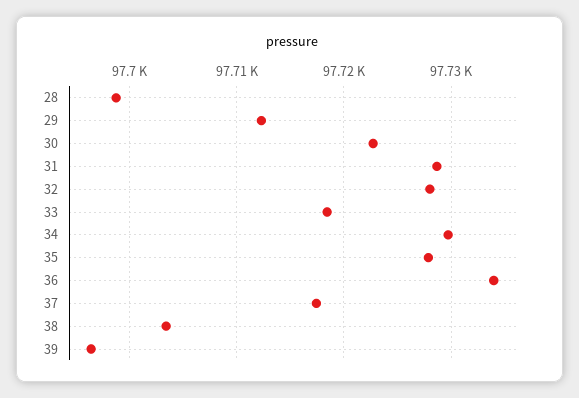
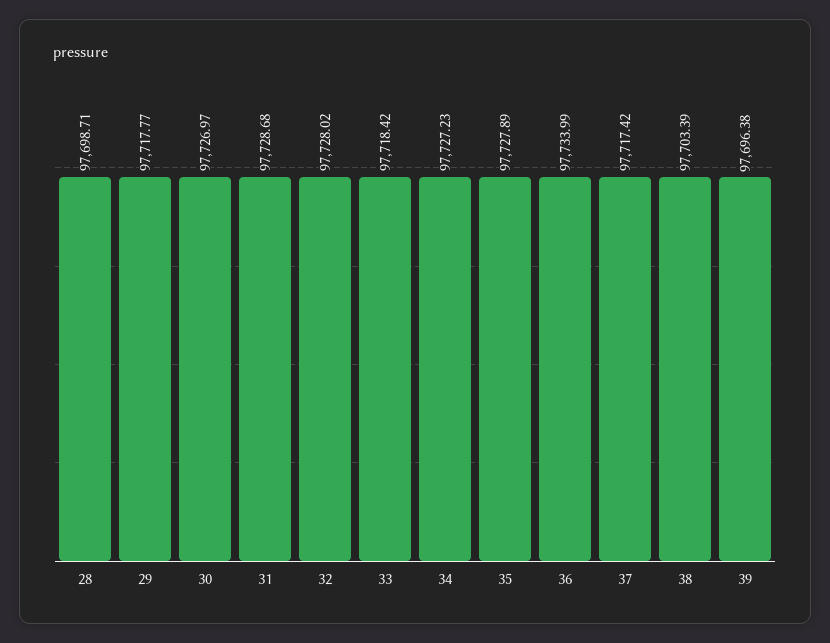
29: 97712 -> 97717.77
30: 97723 -> 97726.97
34: 97730 -> 97727.23

